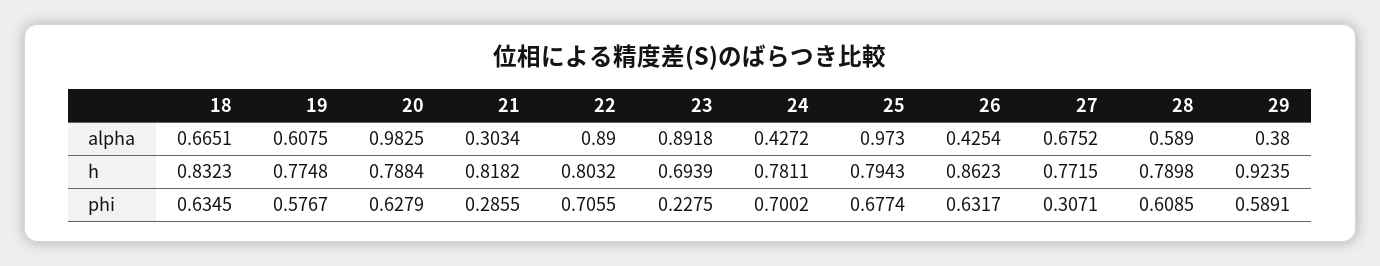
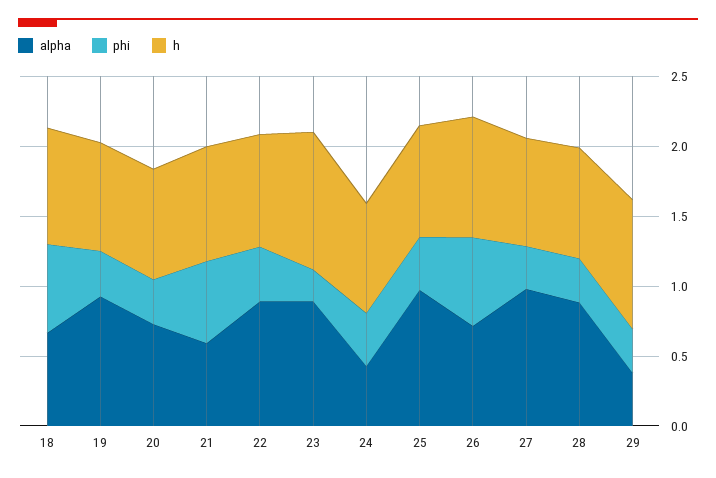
alpha, 19: 0.6075 -> 0.9
alpha, 20: 0.9825 -> 0.7
alpha, 21: 0.3034 -> 0.6
alpha, 26: 0.4254 -> 0.7
alpha, 27: 0.6752 -> 1
alpha, 28: 0.589 -> 0.9
h, 23: 0.6939 -> 1
phi, 19: 0.5767 -> 0.3
phi, 20: 0.6279 -> 0.3
phi, 21: 0.2855 -> 0.6
phi, 22: 0.7055 -> 0.4
phi, 24: 0.7002 -> 0.4
phi, 25: 0.6774 -> 0.4
phi, 28: 0.6085 -> 0.3
phi, 29: 0.5891 -> 0.3

